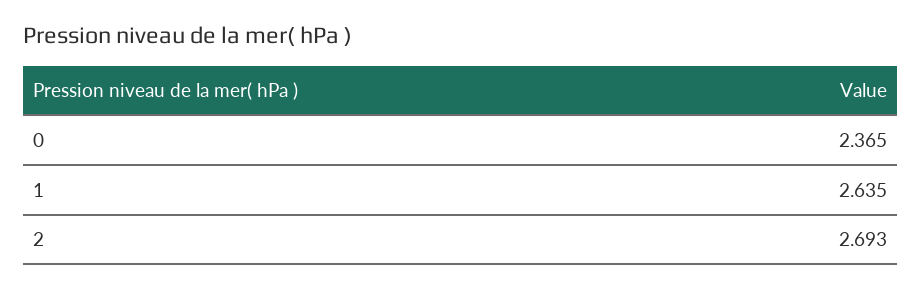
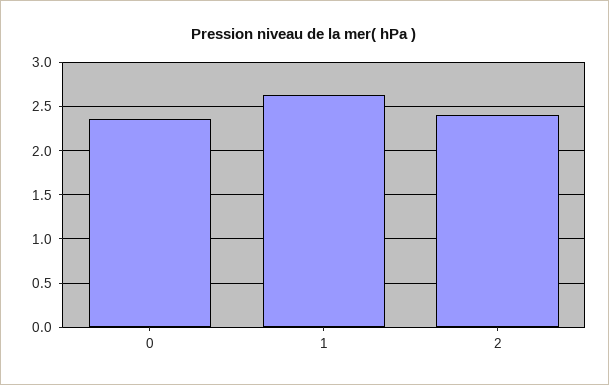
2: 2.693 -> 2.4

